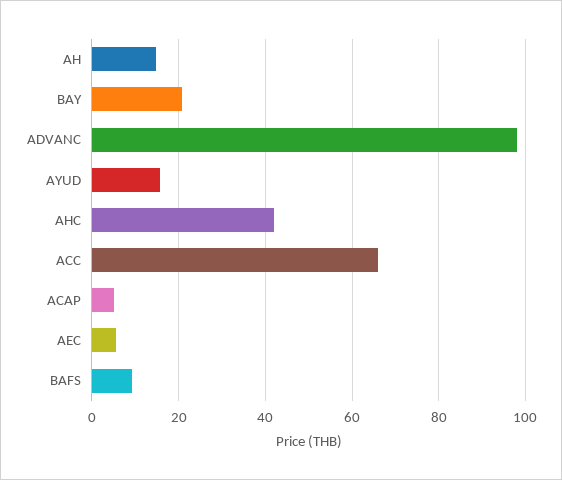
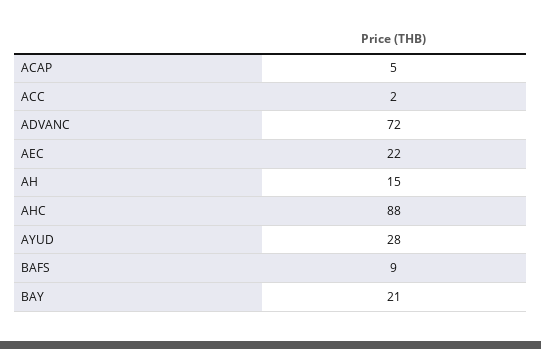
ADVANC: 98 -> 72
AYUD: 16 -> 28
AHC: 42 -> 88
ACC: 66 -> 2
AEC: 6 -> 22

